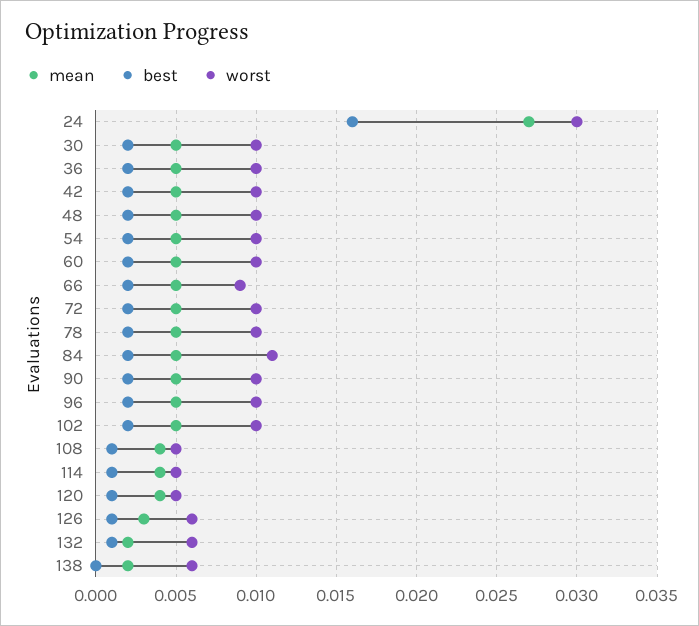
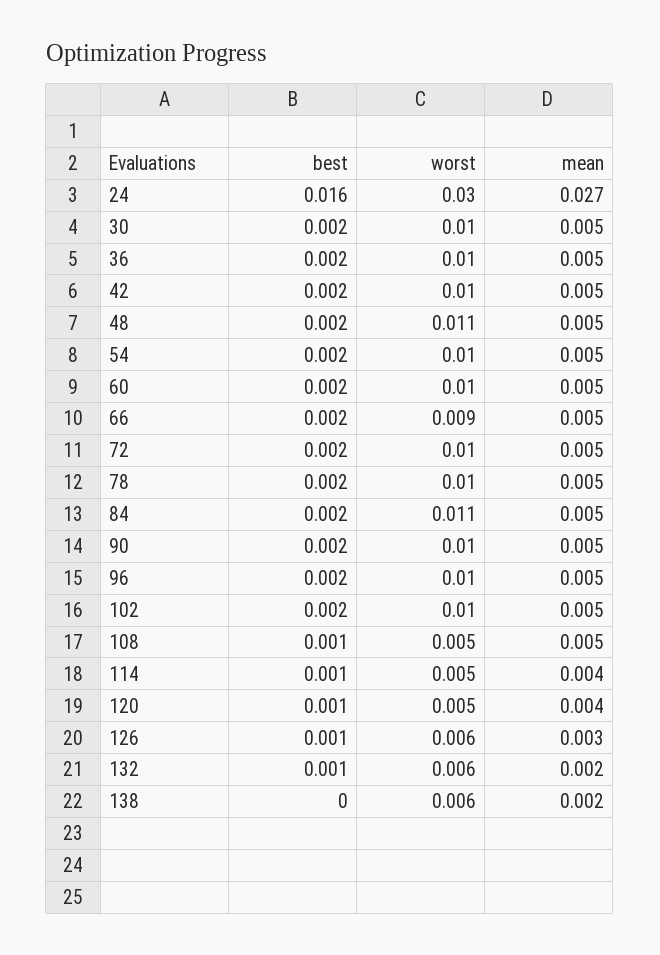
worst, 48: 0.01 -> 0.011
mean, 108: 0.004 -> 0.005

